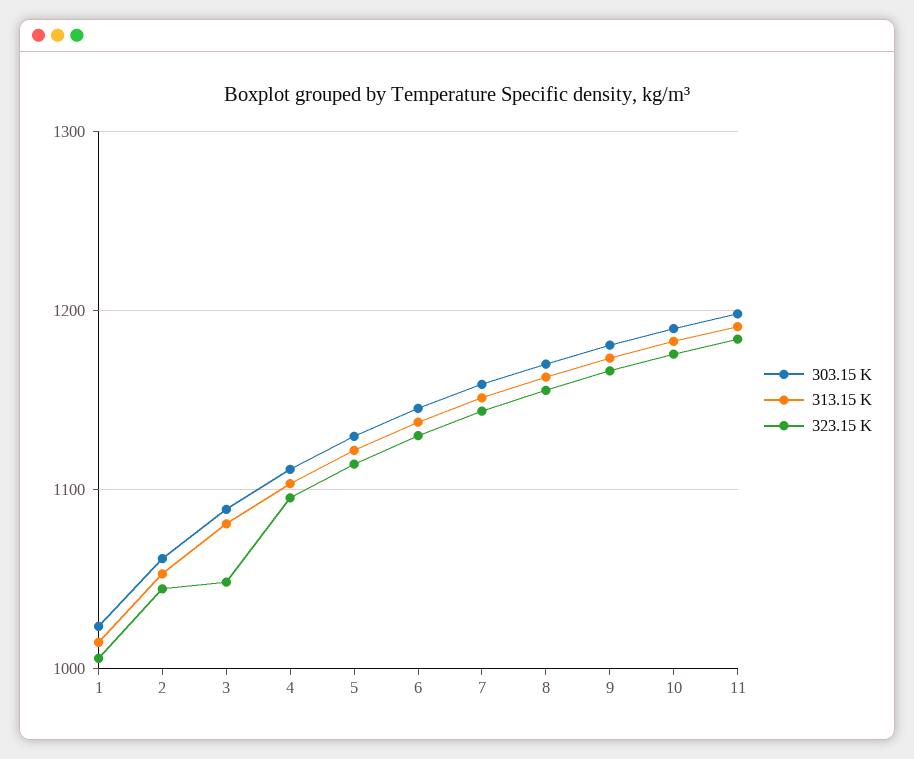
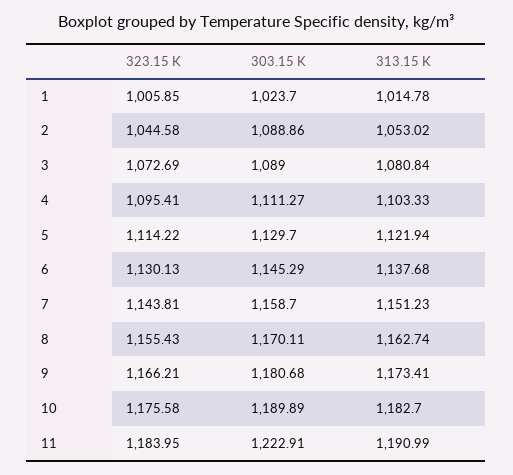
303.15 K, 2: 1060 -> 1088.86
323.15 K, 3: 1050 -> 1072.69
303.15 K, 11: 1200 -> 1222.91

